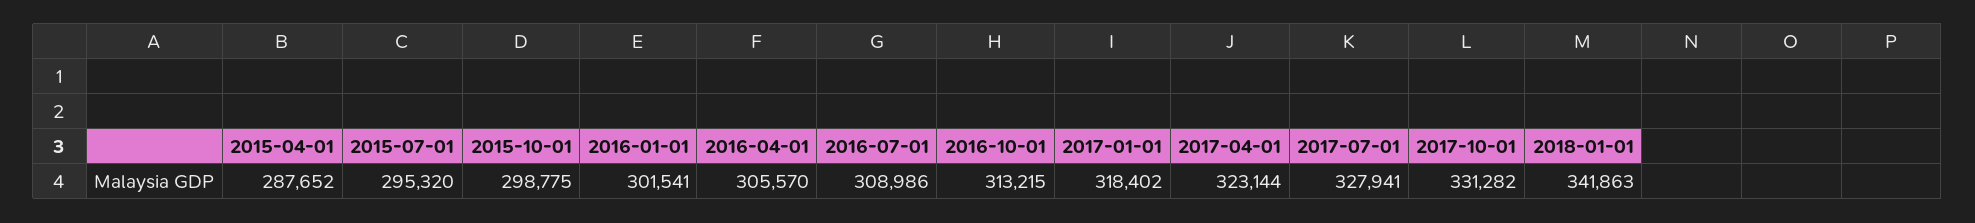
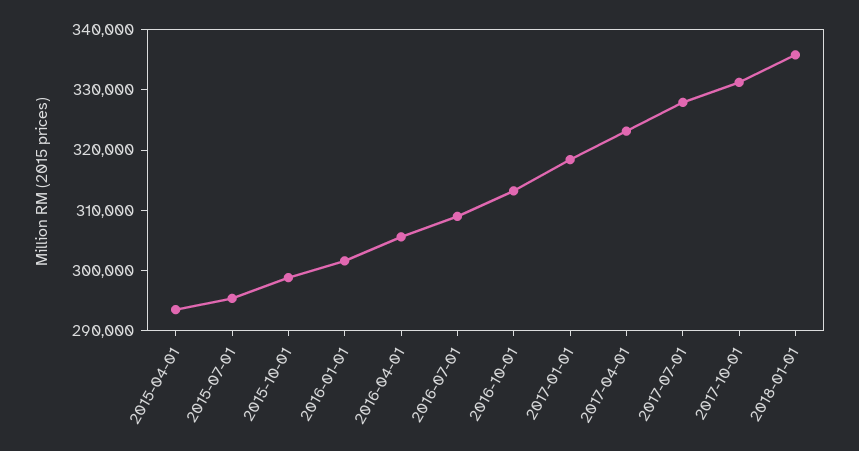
2015-04-01: 287652 -> 294000
2018-01-01: 341863 -> 336000

